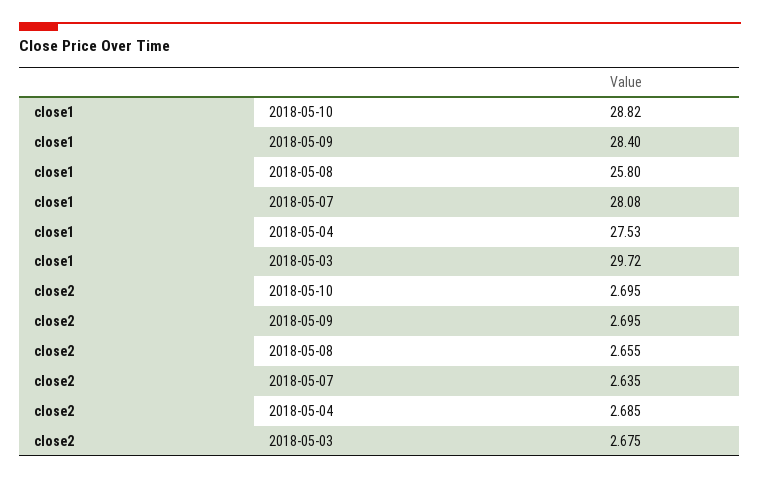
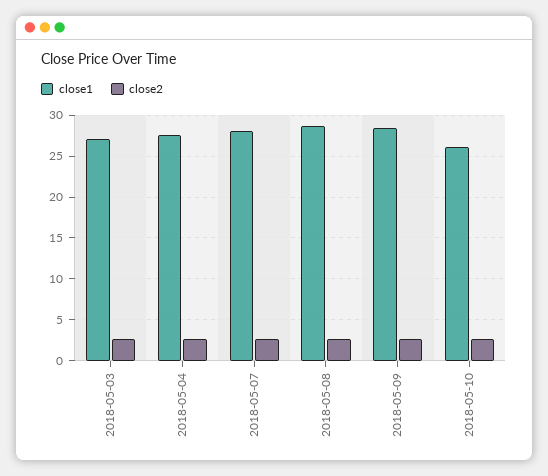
close1, 2018-05-10: 28.82 -> 26
close1, 2018-05-08: 25.8 -> 29
close1, 2018-05-03: 29.72 -> 27

